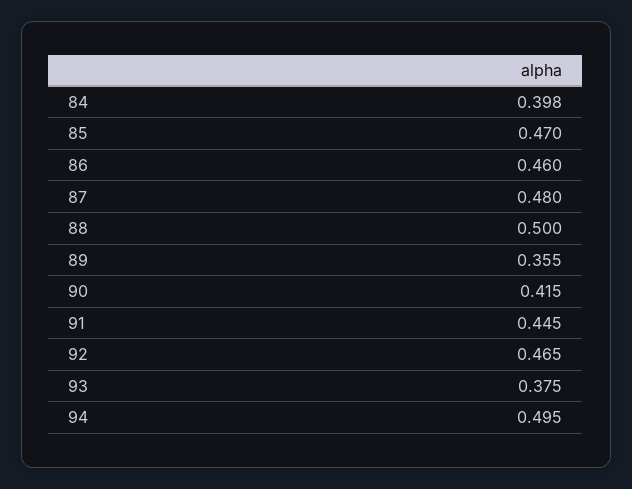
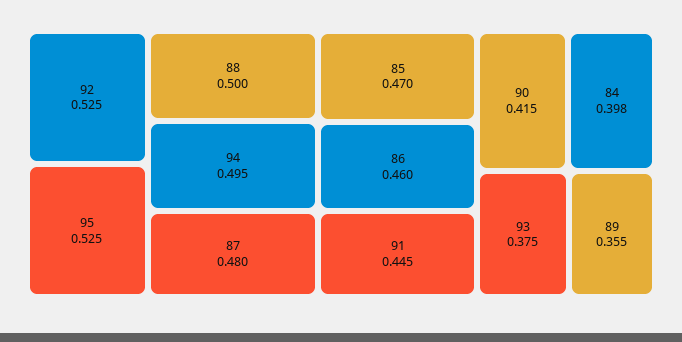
92: 0.465 -> 0.525
95: none -> 0.525

